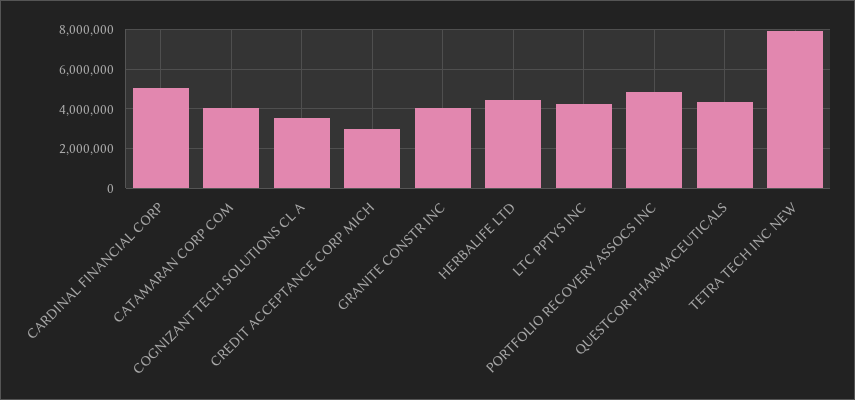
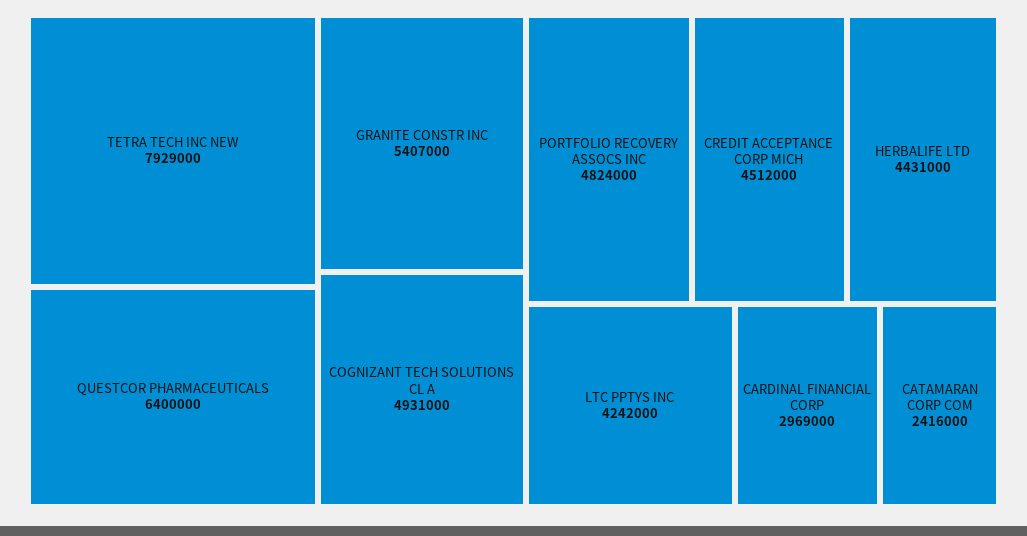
CARDINAL FINANCIAL CORP: 5000000 -> 2969000
CATAMARAN CORP COM: 4000000 -> 2416000
COGNIZANT TECH SOLUTIONS CL A: 3500000 -> 4931000
CREDIT ACCEPTANCE CORP MICH: 3000000 -> 4512000
GRANITE CONSTR INC: 4000000 -> 5407000
QUESTCOR PHARMACEUTICALS: 4500000 -> 6400000

